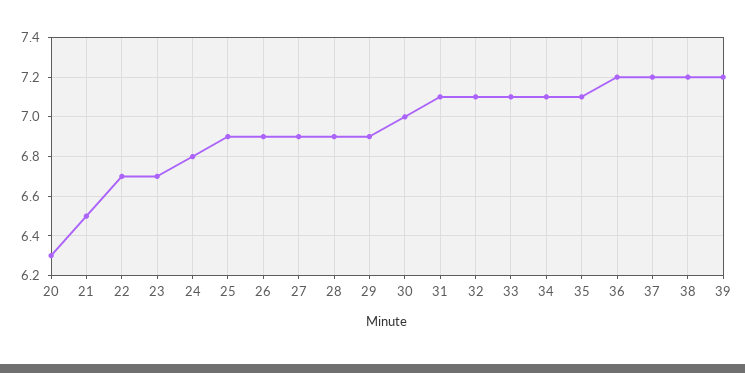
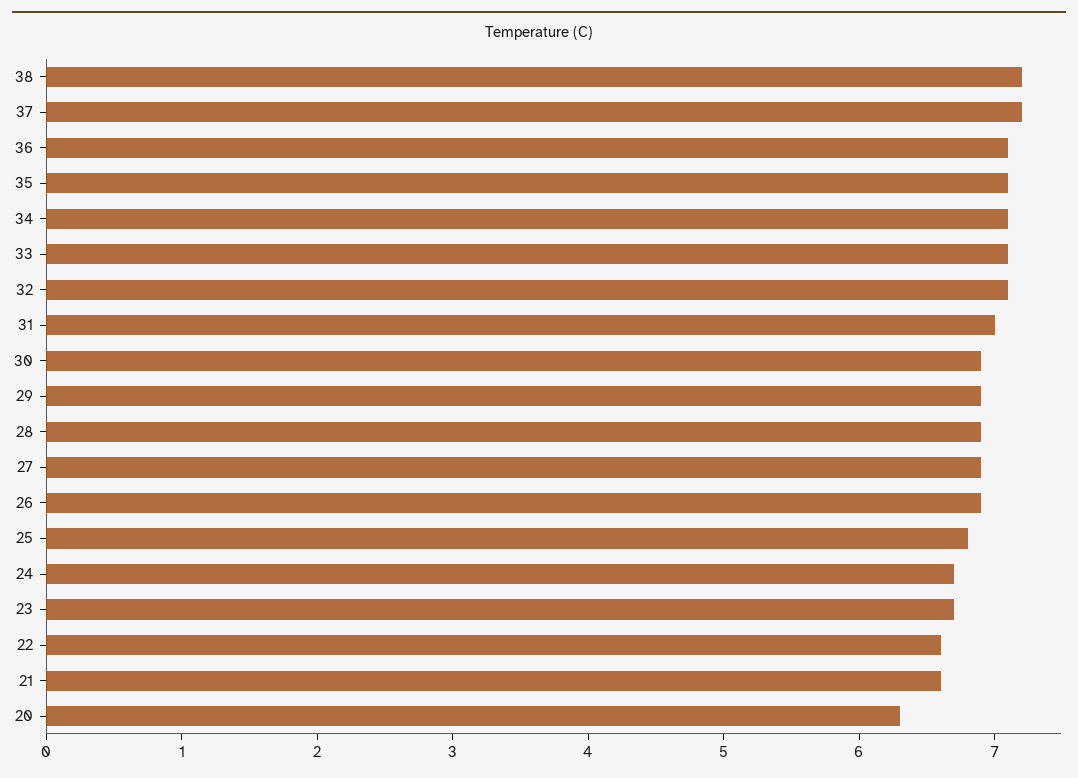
21: 6.5 -> 6.6
22: 6.7 -> 6.6
24: 6.8 -> 6.7
25: 6.9 -> 6.8
30: 7 -> 6.9
31: 7.1 -> 7
36: 7.2 -> 7.1
39: 7.2 -> none

